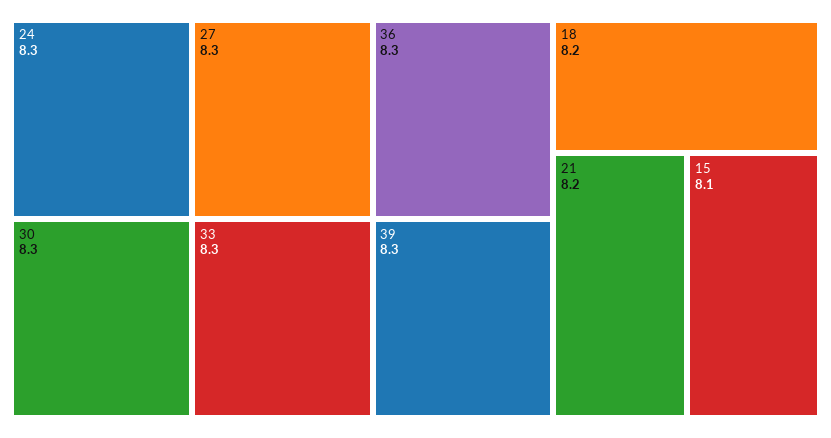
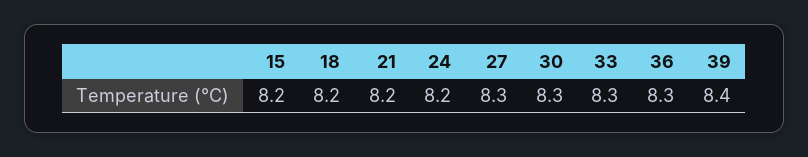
24: 8.3 -> 8.2
39: 8.3 -> 8.4
15: 8.1 -> 8.2

